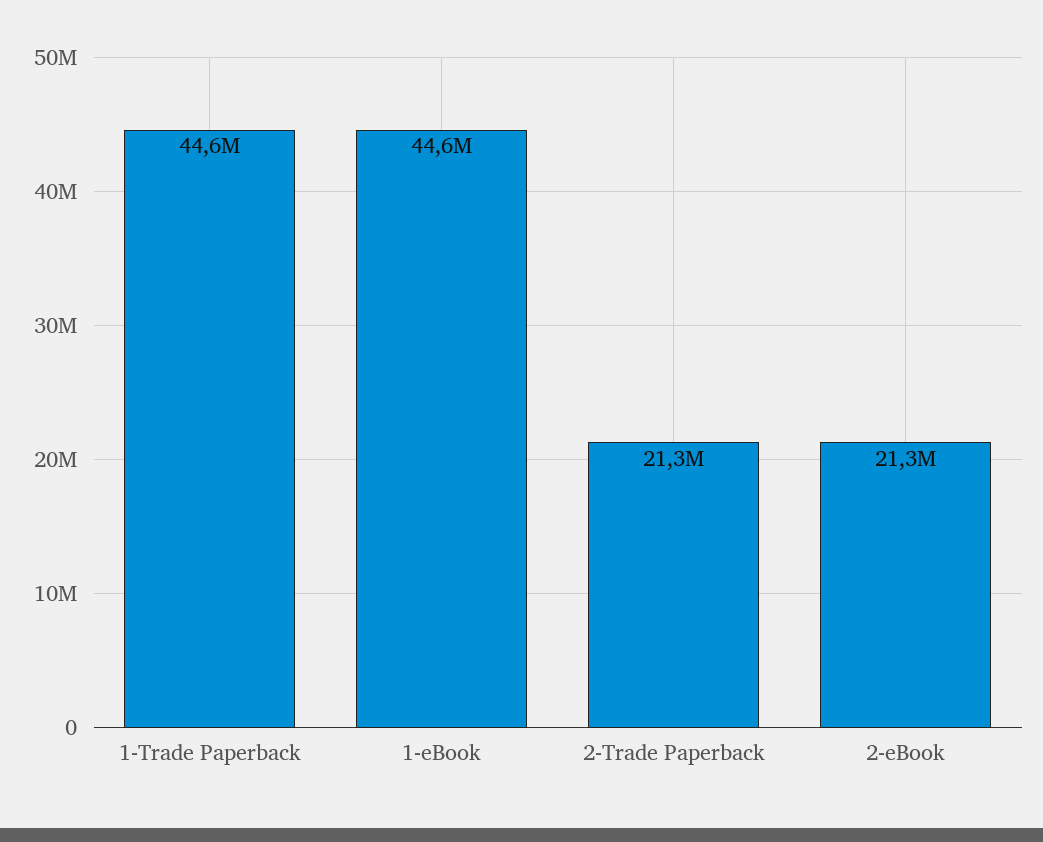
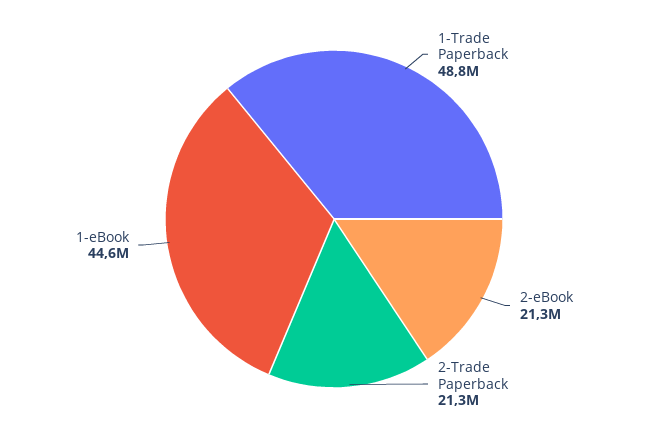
1-Trade Paperback: 44600000 -> 48800000

